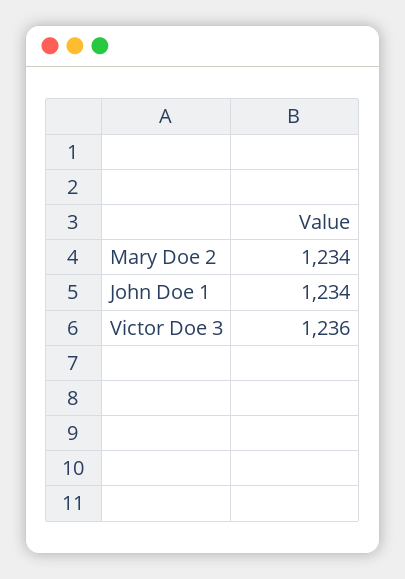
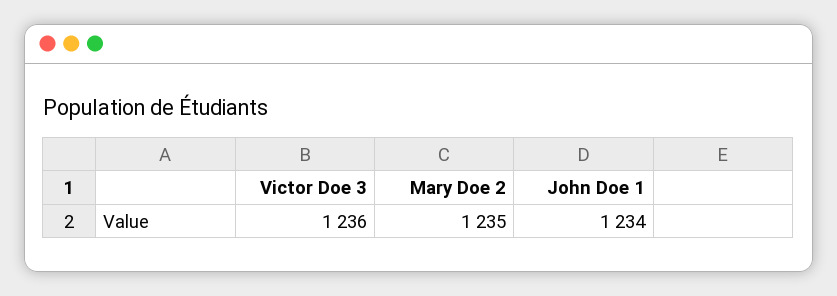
Mary Doe 2: 1234 -> 1235

